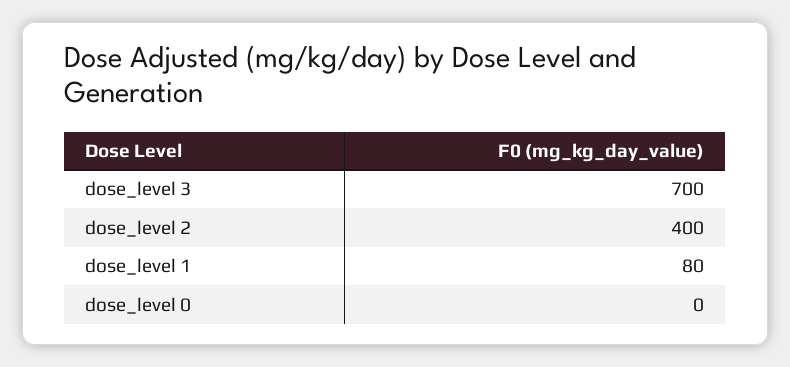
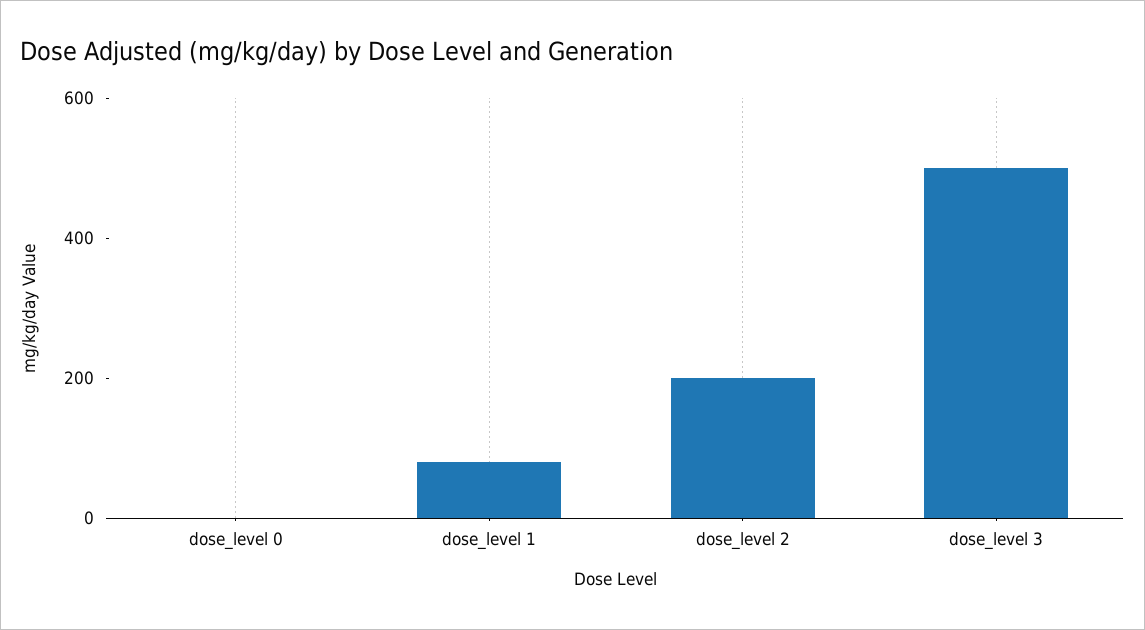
dose_level 3: 700 -> 500
dose_level 2: 400 -> 200

